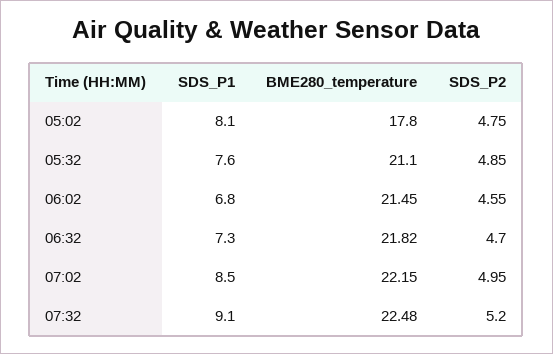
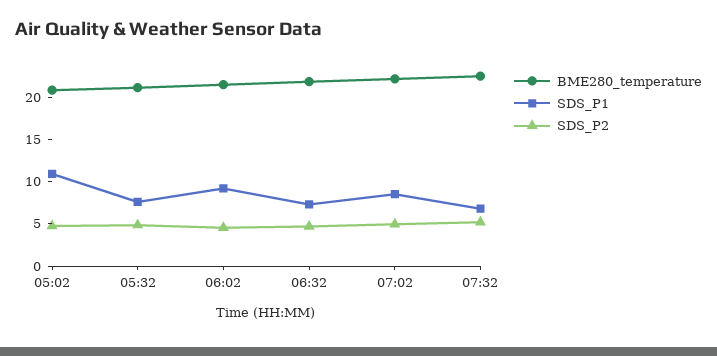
SDS_P1, 05:02: 8.1 -> 11
BME280_temperature, 05:02: 17.8 -> 21
SDS_P1, 06:02: 6.8 -> 9
SDS_P1, 07:32: 9.1 -> 7

